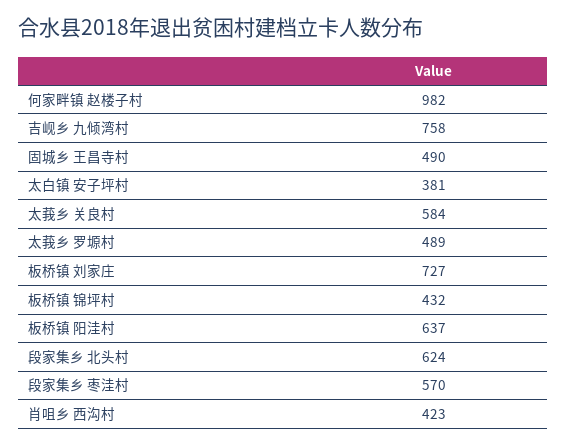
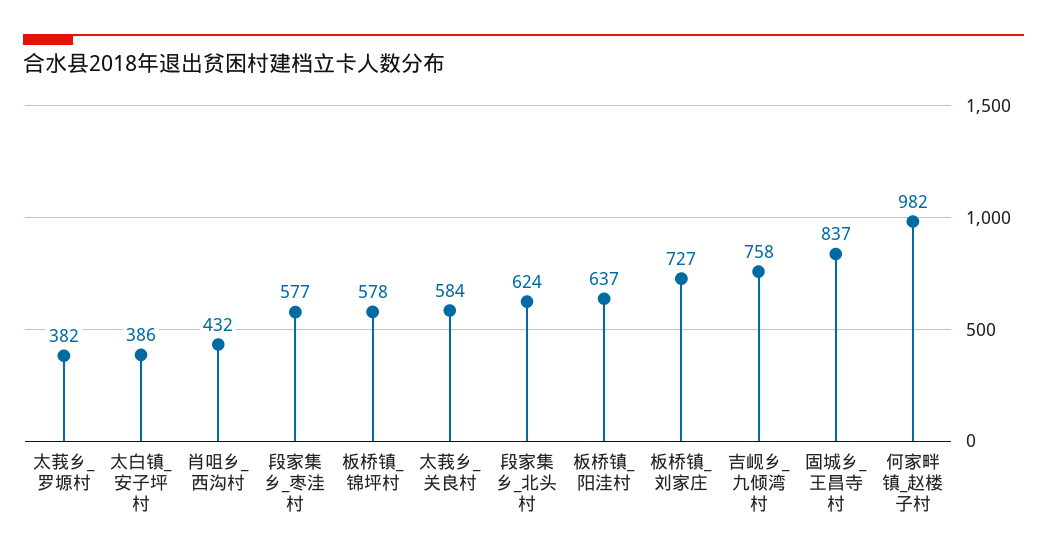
固城乡 王昌寺村: 490 -> 837
太白镇 安子坪村: 381 -> 386
太莪乡 罗塬村: 489 -> 382
板桥镇 锦坪村: 432 -> 578
段家集乡 枣洼村: 570 -> 577
肖咀乡 西沟村: 423 -> 432

